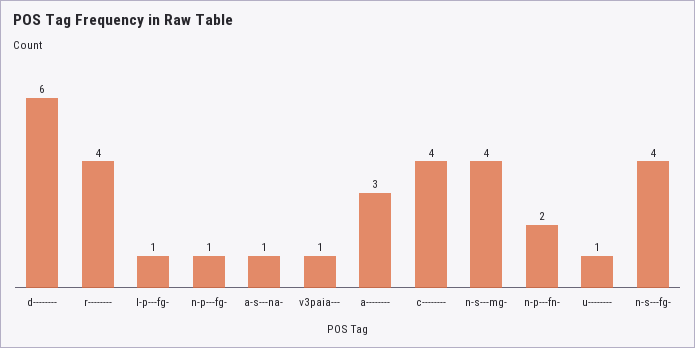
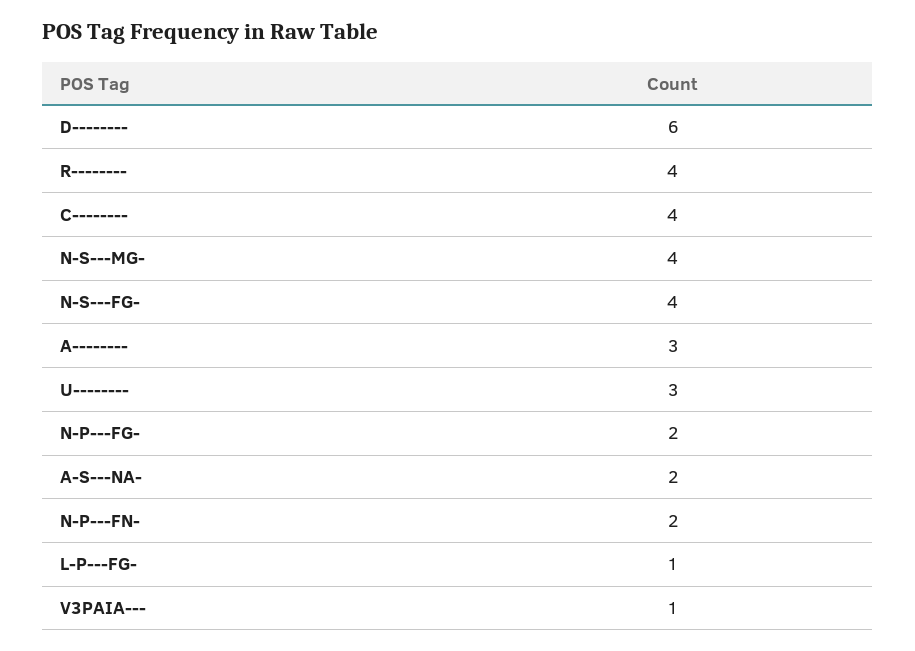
n-p---fg-: 1 -> 2
a-s---na-: 1 -> 2
u--------: 1 -> 3

